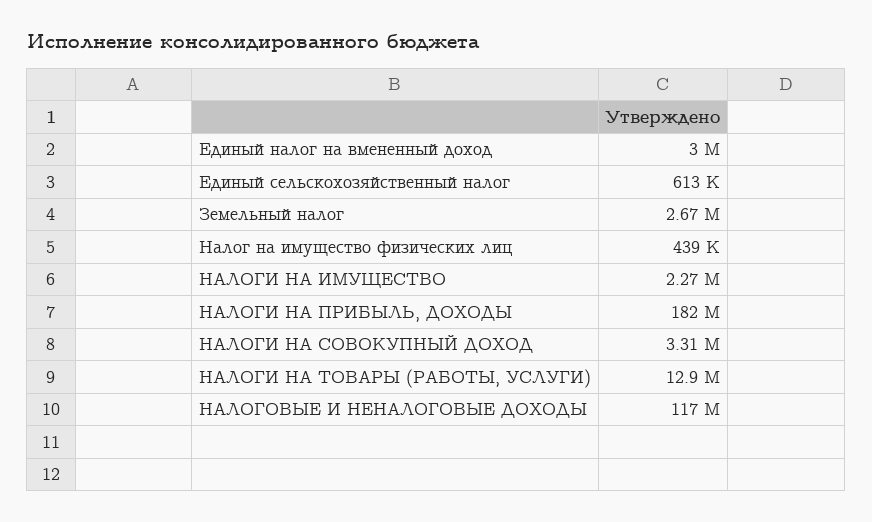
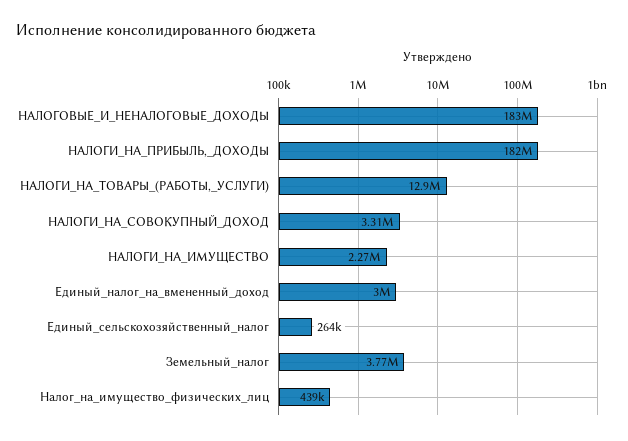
Единый сельскохозяйственный налог: 613000 -> 264000
Земельный налог: 2670000 -> 3770000
НАЛОГОВЫЕ И НЕНАЛОГОВЫЕ ДОХОДЫ: 117000000 -> 183000000

